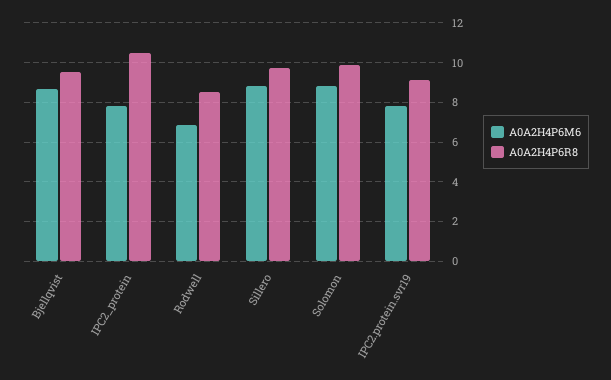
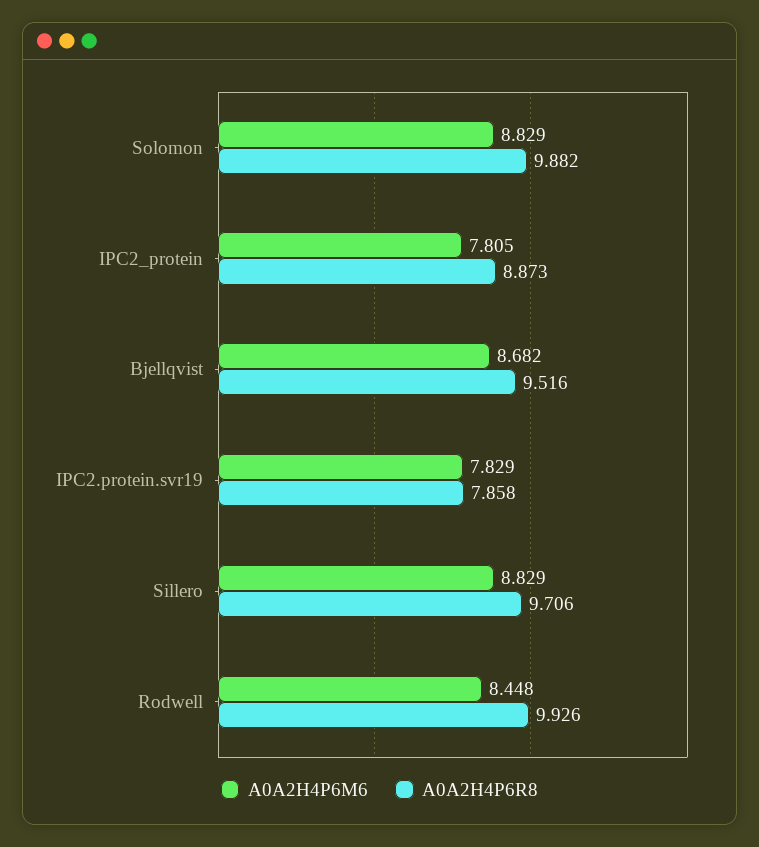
A0A2H4P6R8, IPC2_protein: 10.5 -> 8.873
A0A2H4P6M6, Rodwell: 7 -> 8.448
A0A2H4P6R8, Rodwell: 8.5 -> 9.926
A0A2H4P6R8, IPC2.protein.svr19: 9 -> 7.858

